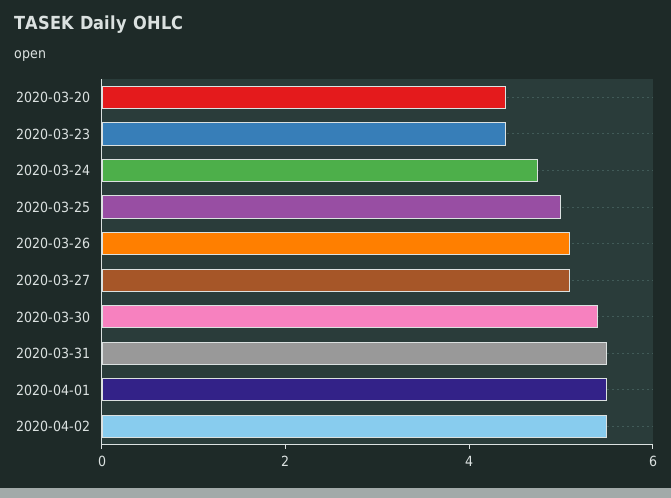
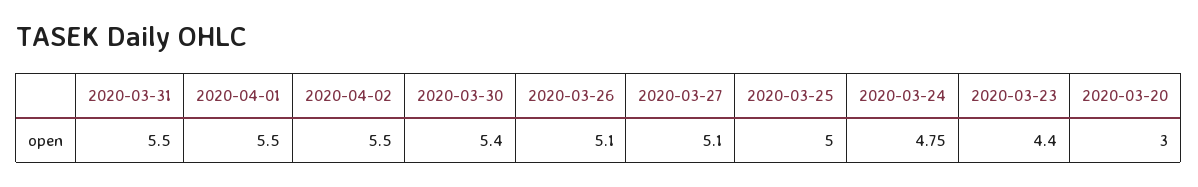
2020-03-20: 4.5 -> 3

